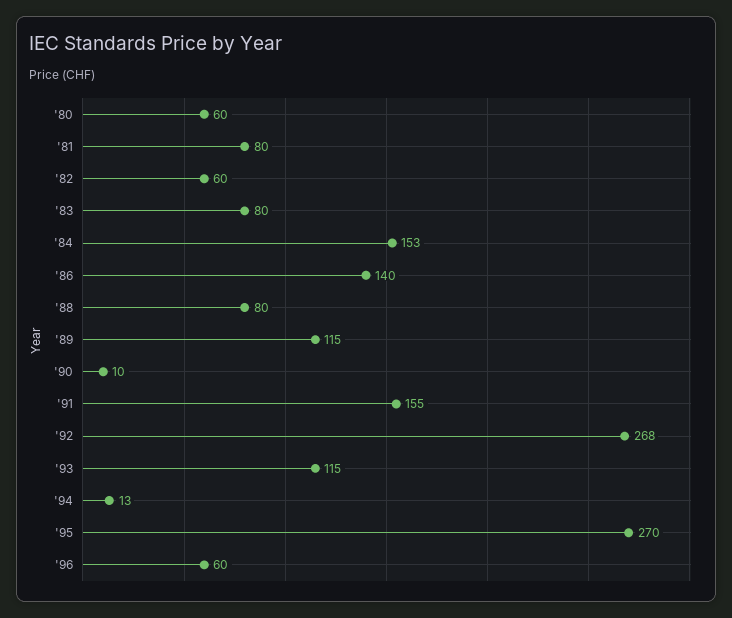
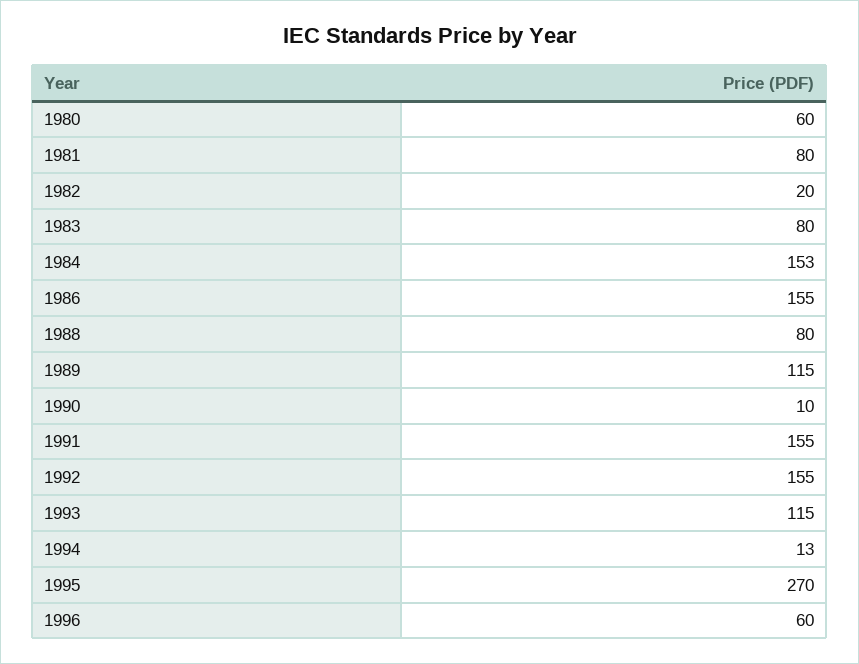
'82: 60 -> 20
'86: 140 -> 155
'92: 268 -> 155

